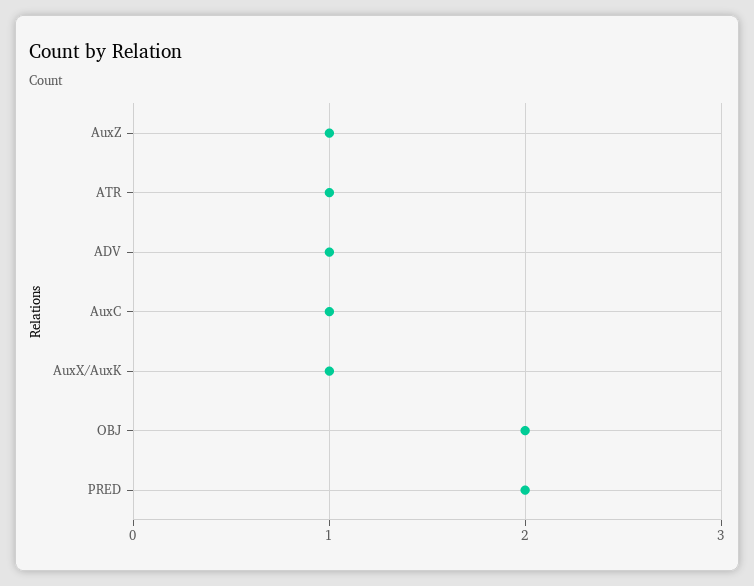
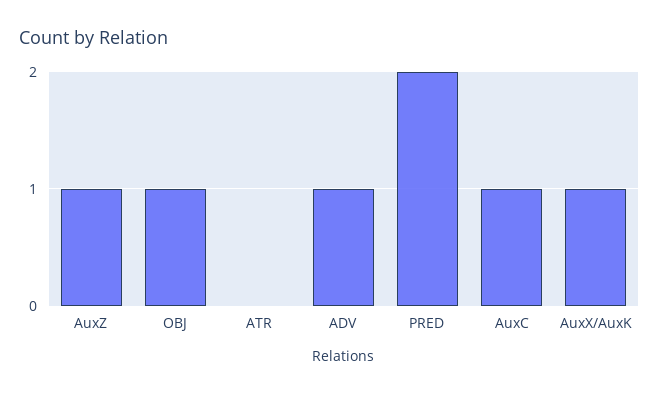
ATR: 1 -> 0
OBJ: 2 -> 1

